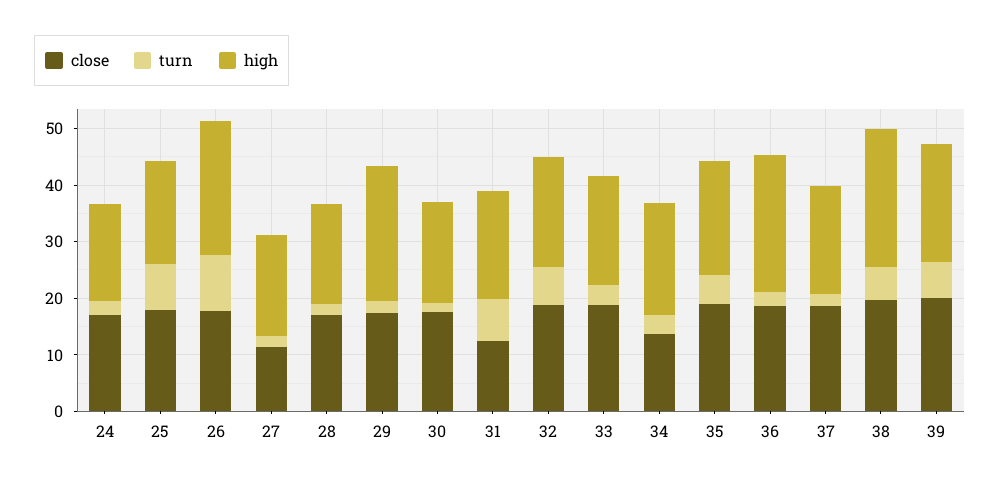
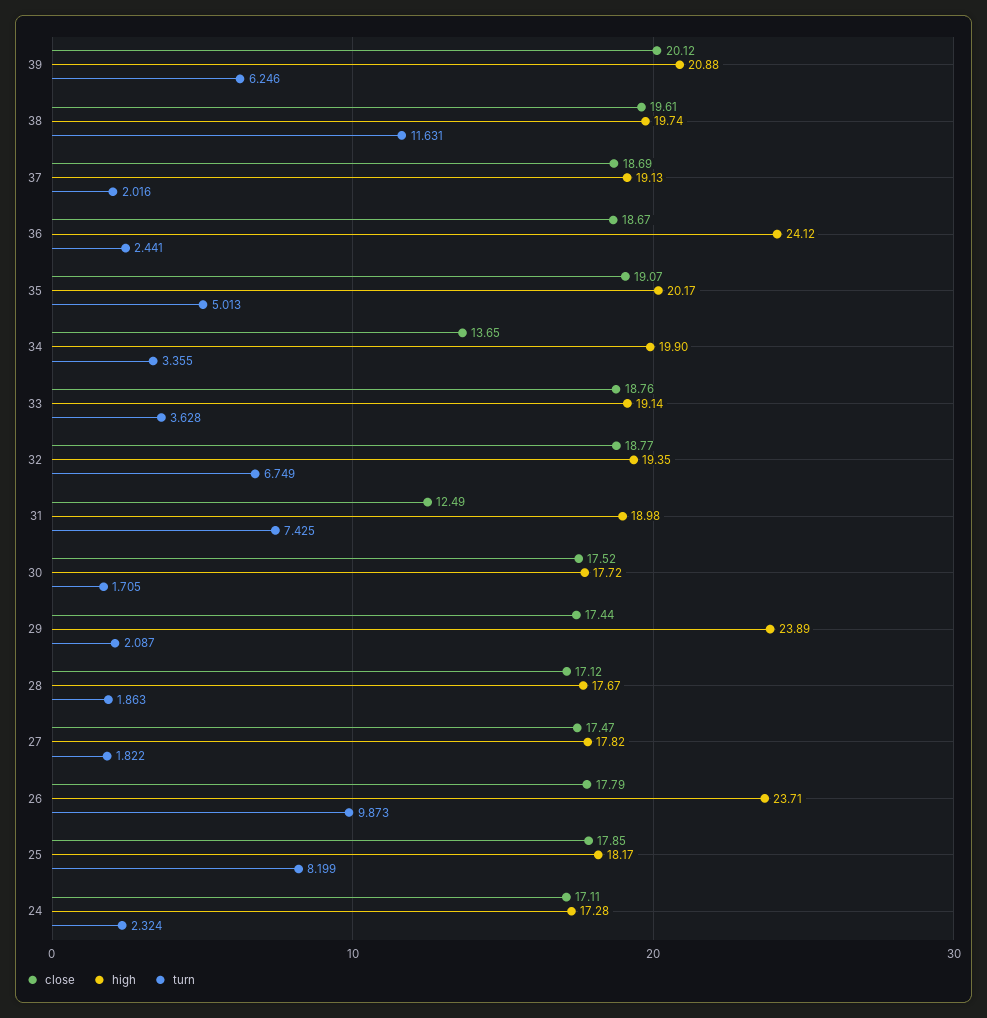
close, 27: 12 -> 17.47
turn, 38: 6 -> 11.631
high, 38: 24 -> 19.74

